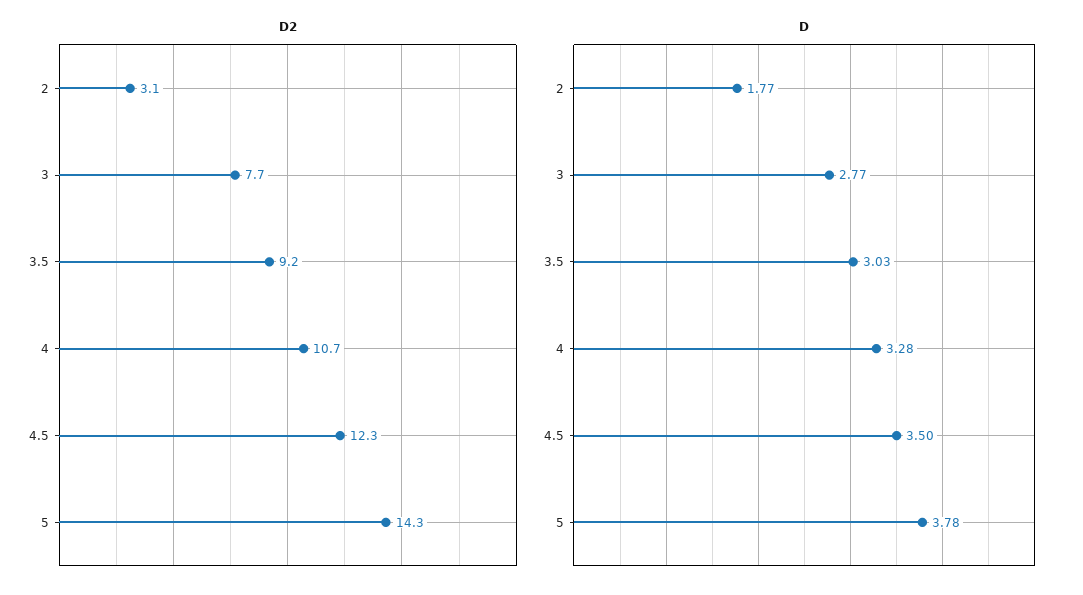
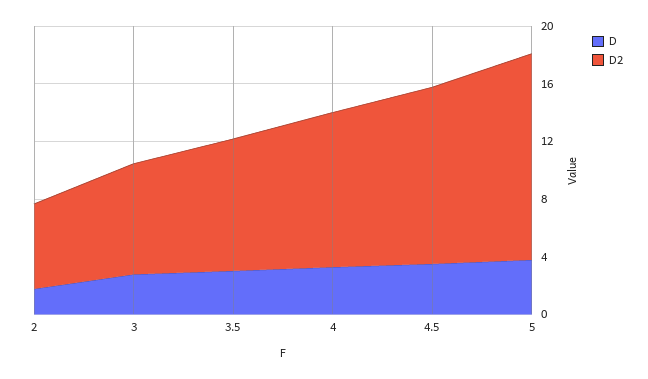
D2, 2: 3.1 -> 6

